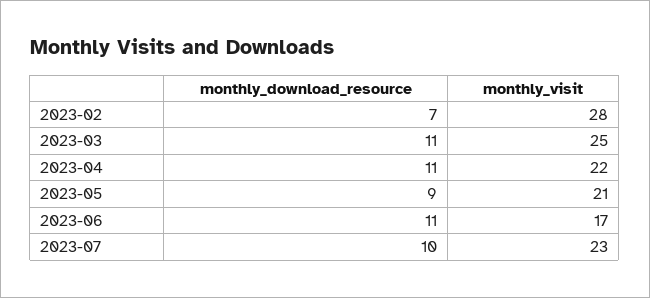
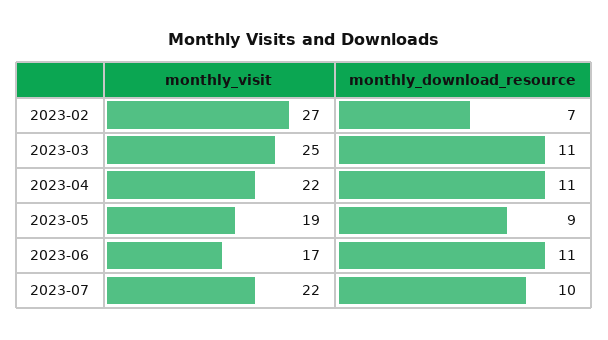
monthly_visit, 2023-02: 28 -> 27
monthly_visit, 2023-05: 21 -> 19
monthly_visit, 2023-07: 23 -> 22

